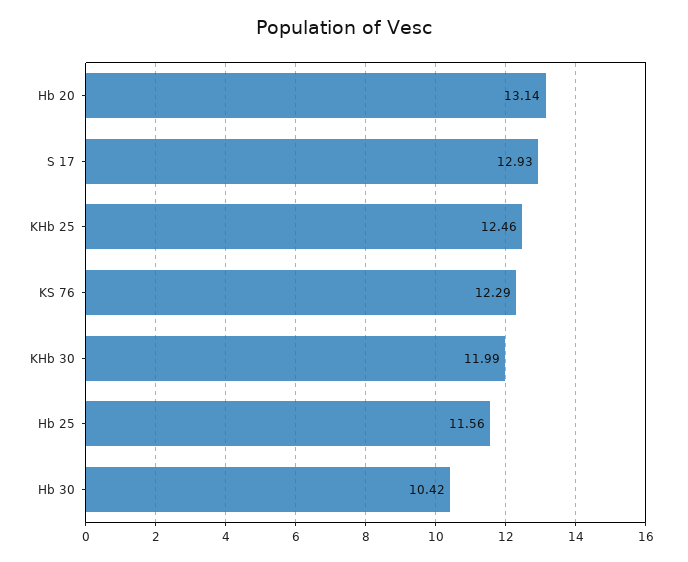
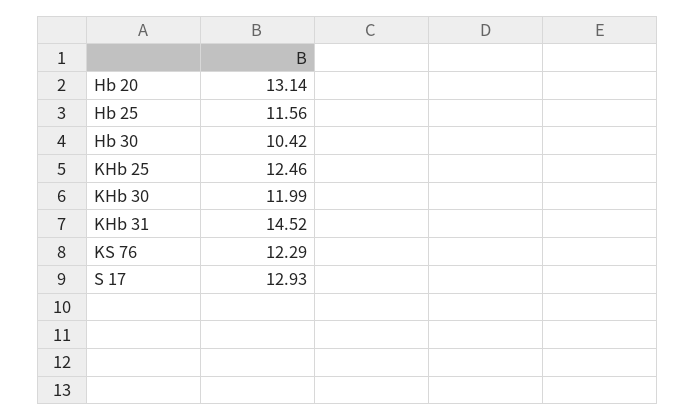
KHb 31: none -> 14.52

